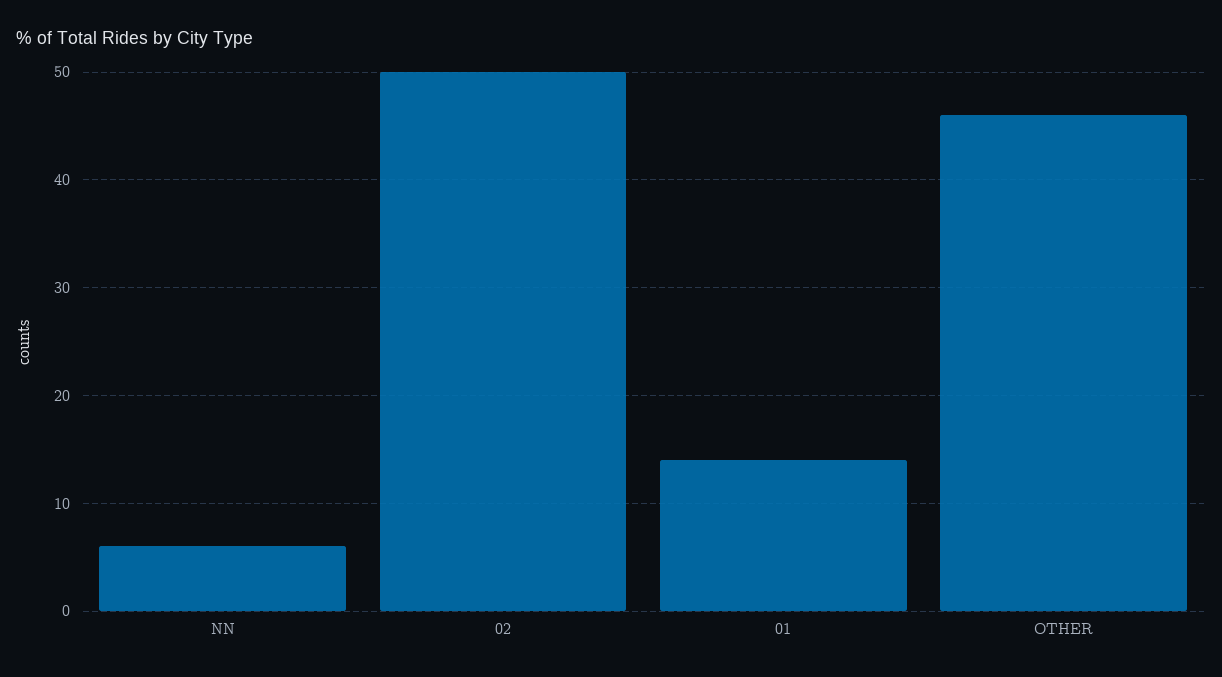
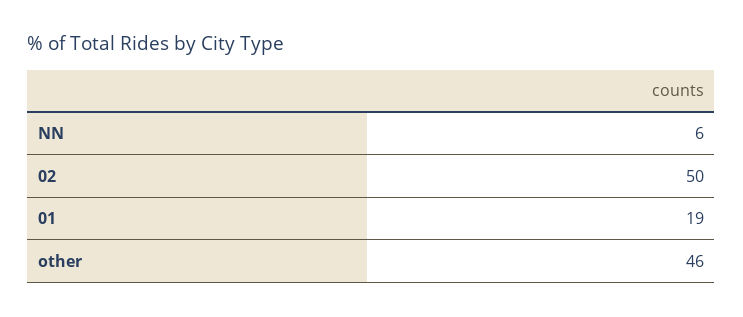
01: 14 -> 19

